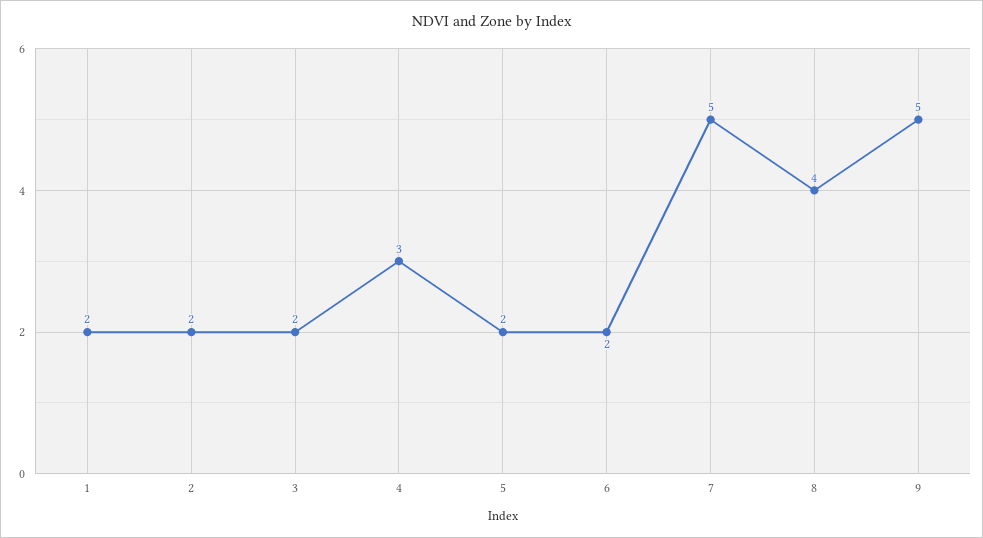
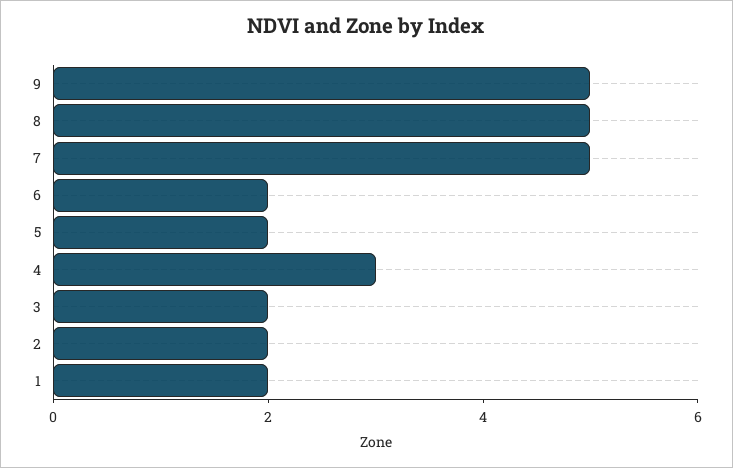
8: 4 -> 5

